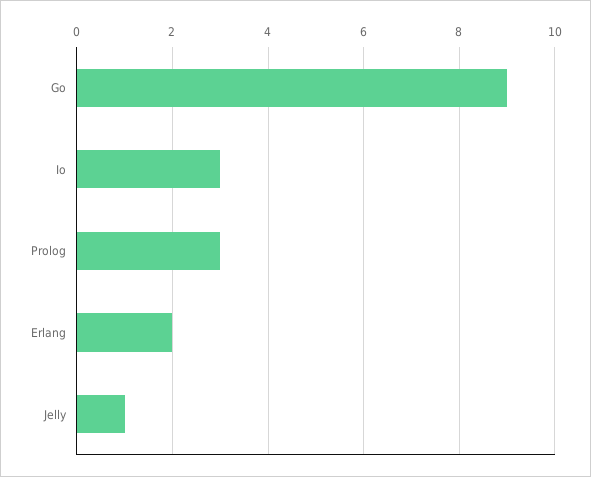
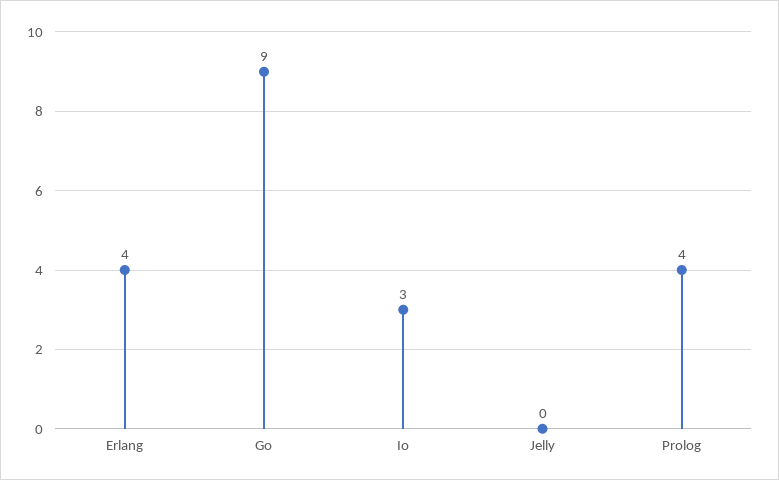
Prolog: 3 -> 4
Erlang: 2 -> 4
Jelly: 1 -> 0

